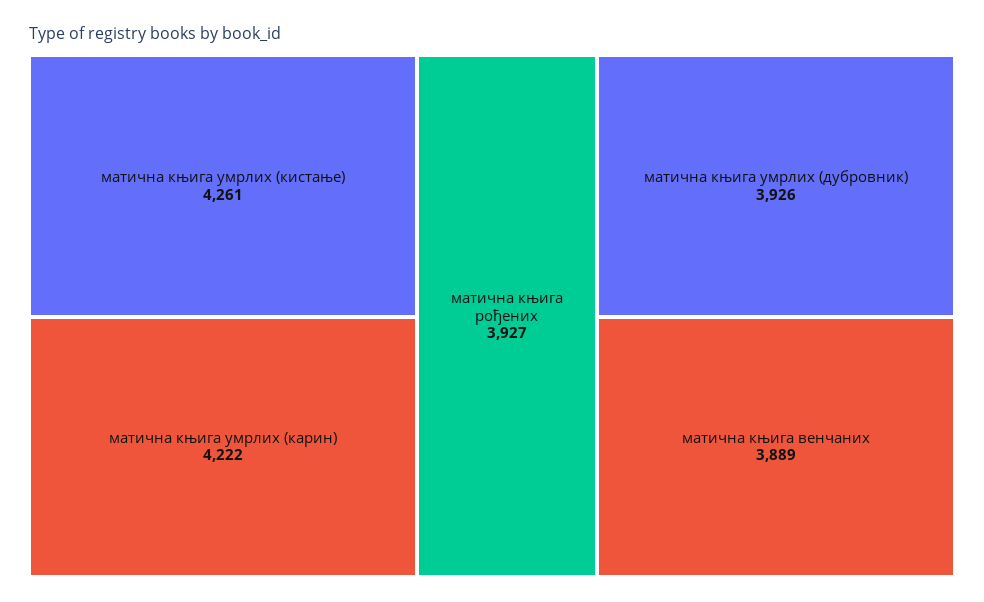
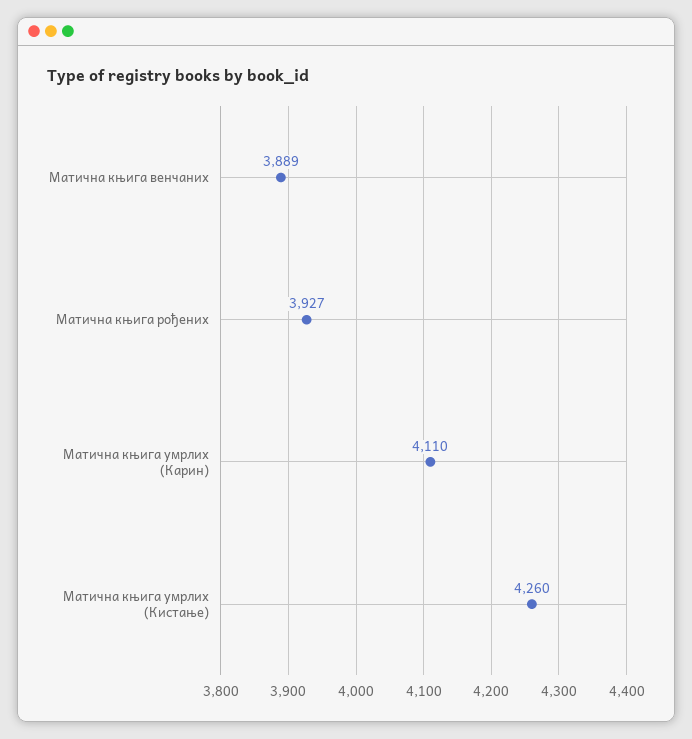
матична књига умрлих (кистање): 4261 -> 4260
матична књига умрлих (карин): 4222 -> 4110
матична књига умрлих (дубровник): 3926 -> none

